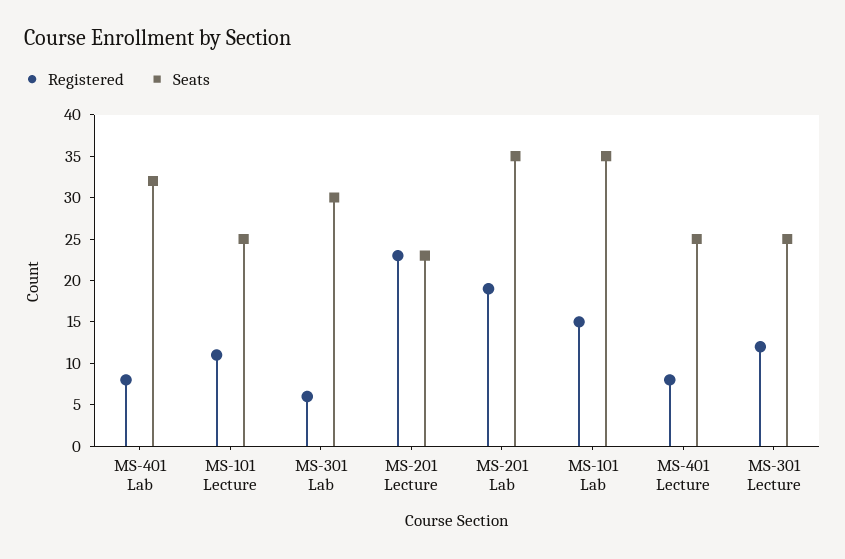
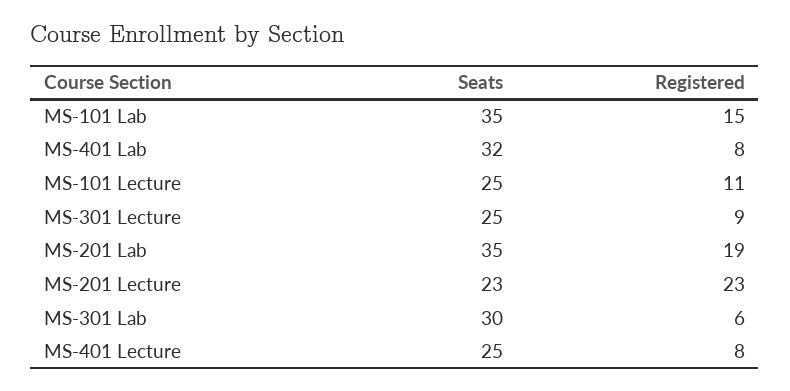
Registered, MS-301 Lecture: 12 -> 9

